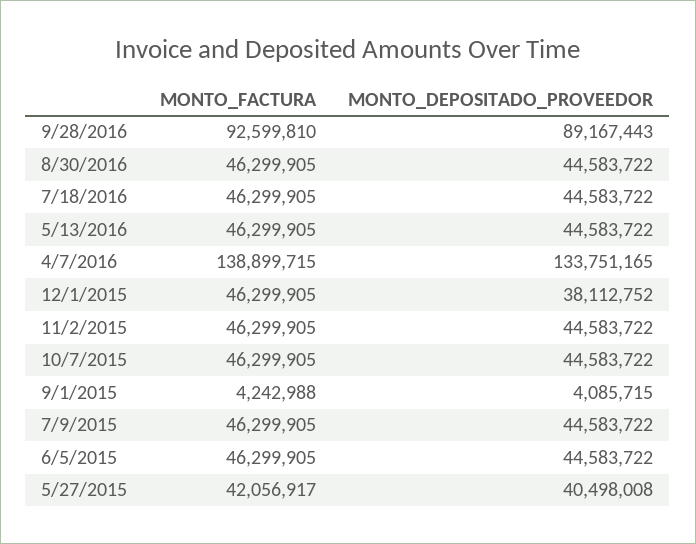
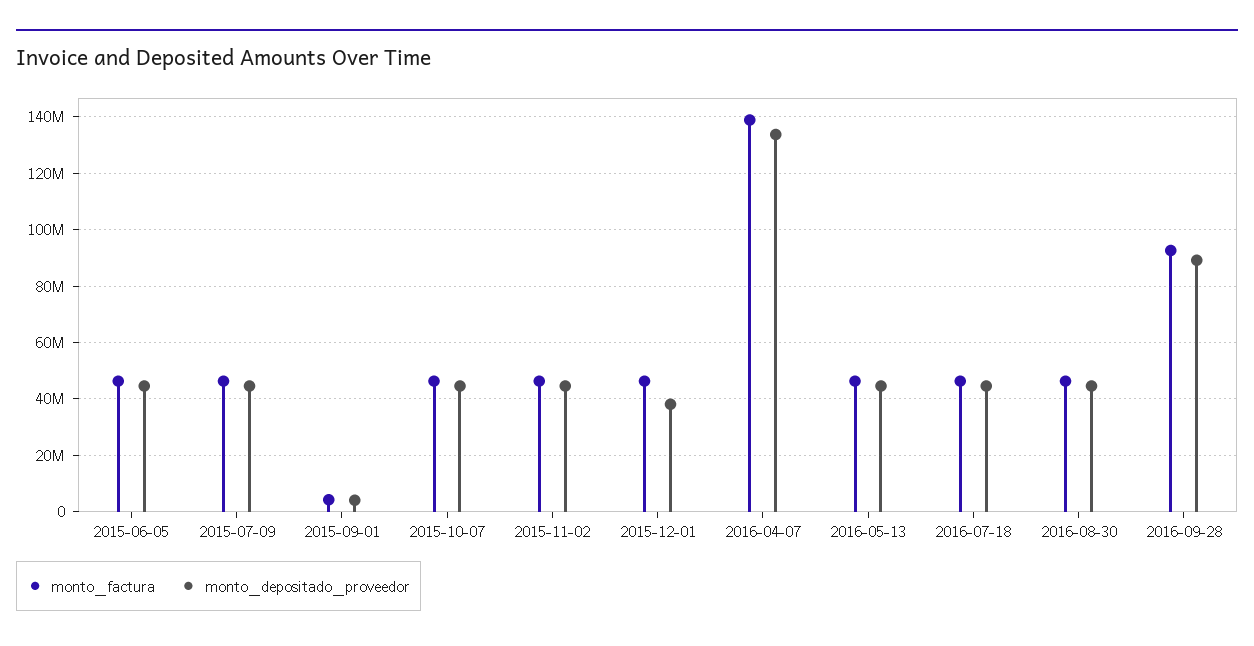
MONTO_FACTURA, 5/27/2015: 42056917 -> none
MONTO_DEPOSITADO_PROVEEDOR, 5/27/2015: 40498008 -> none

